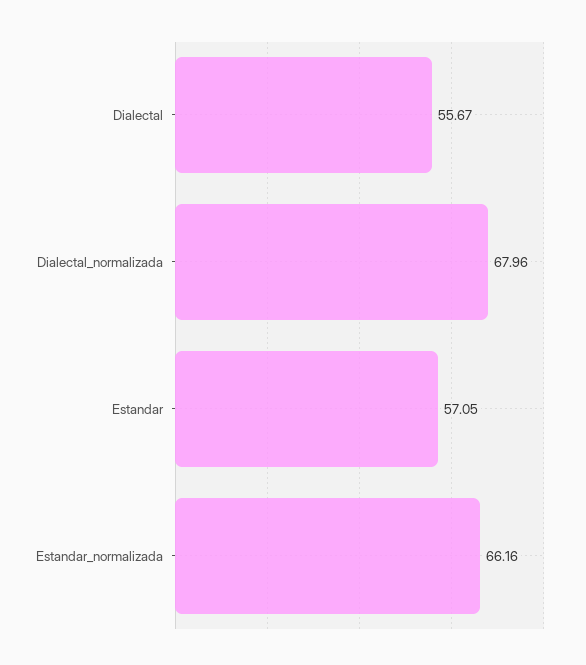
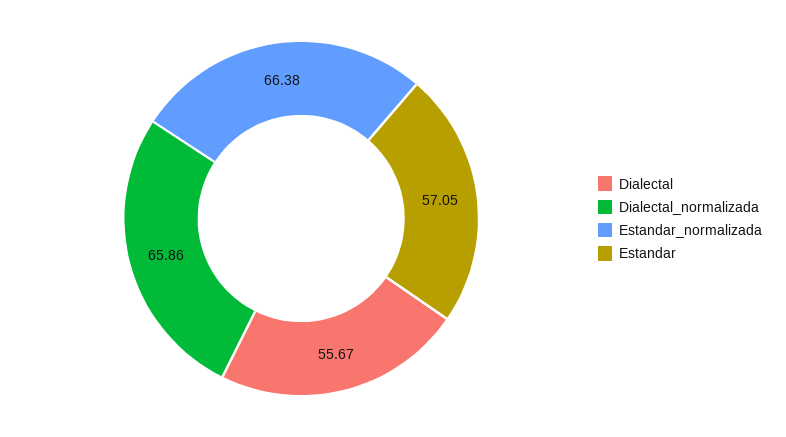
Dialectal_normalizada: 67.96 -> 65.86
Estandar_normalizada: 66.16 -> 66.38

